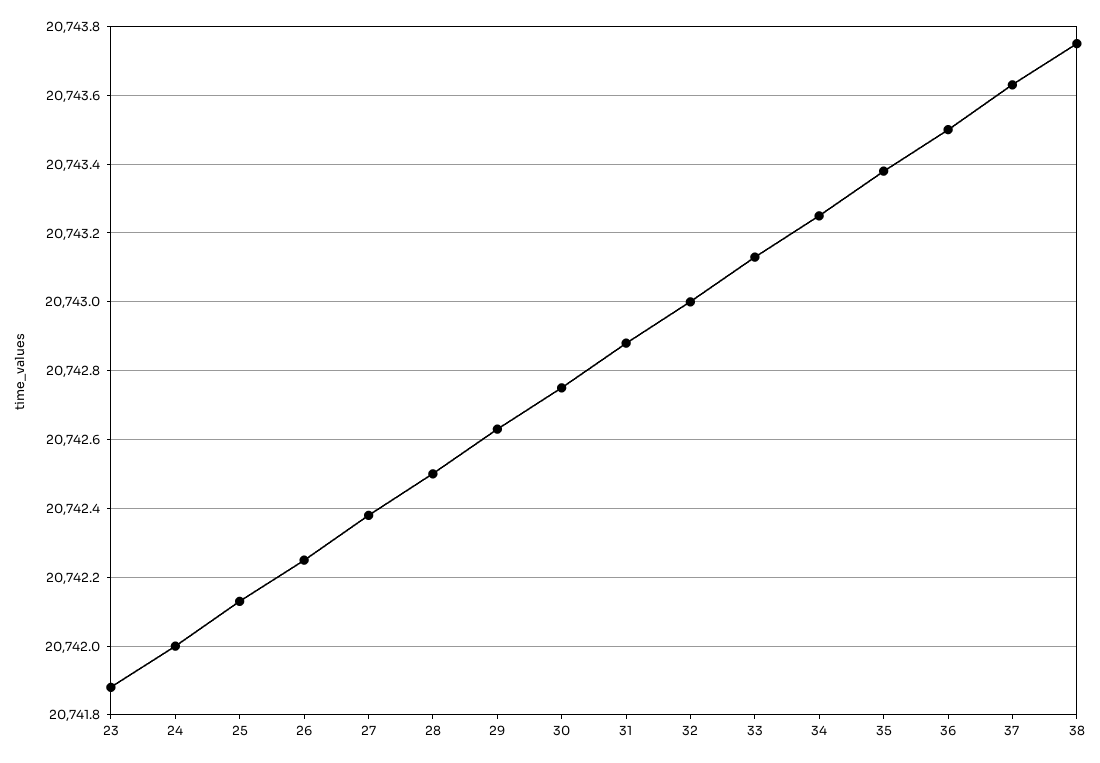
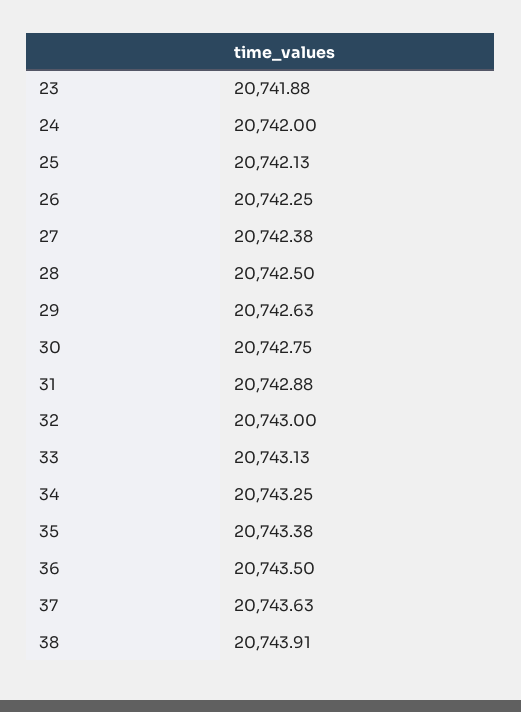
38: 20743.75 -> 20743.91

